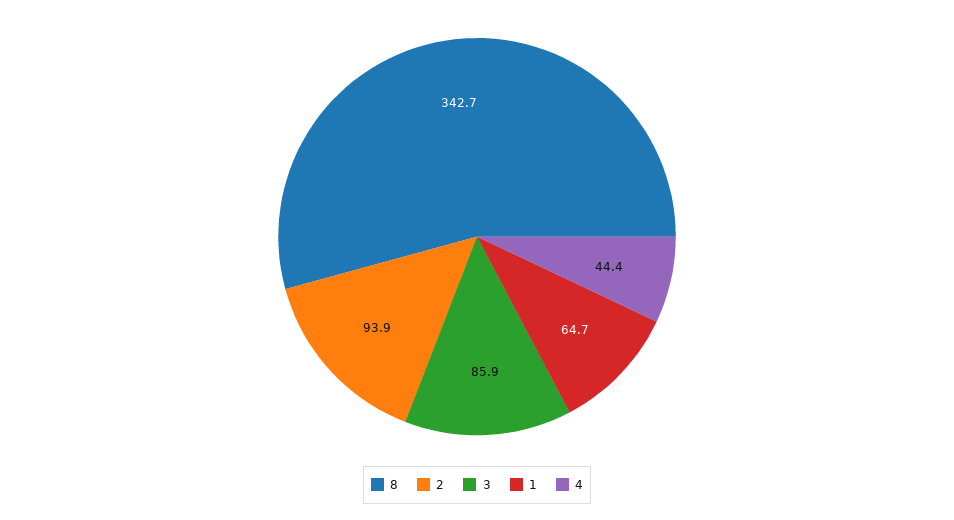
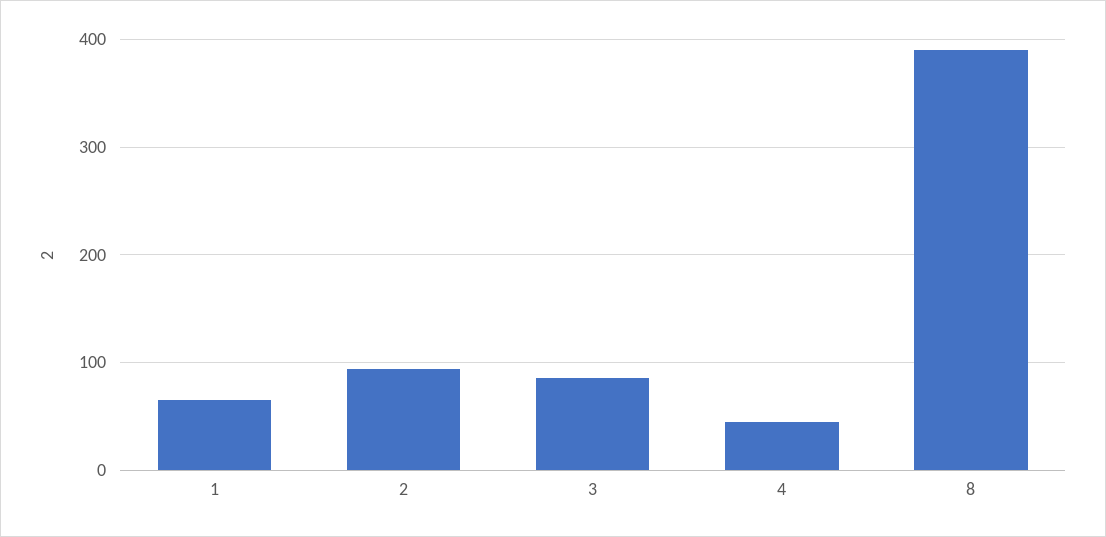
8: 342.7 -> 390

